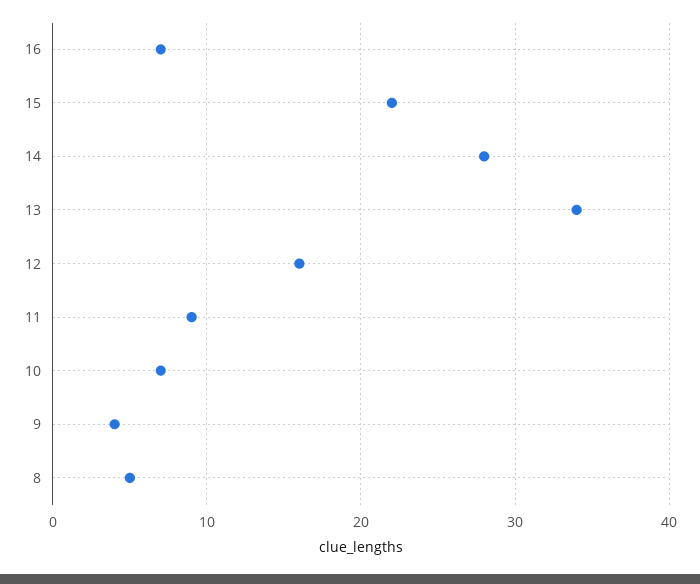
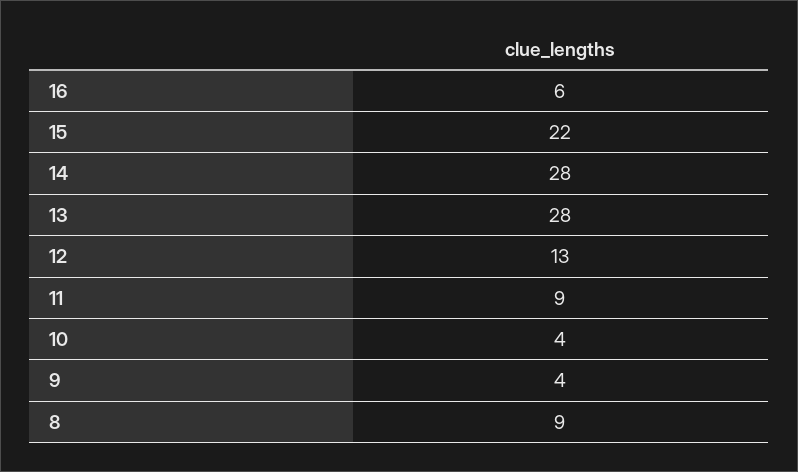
16: 7 -> 6
13: 34 -> 28
12: 16 -> 13
10: 7 -> 4
8: 5 -> 9

